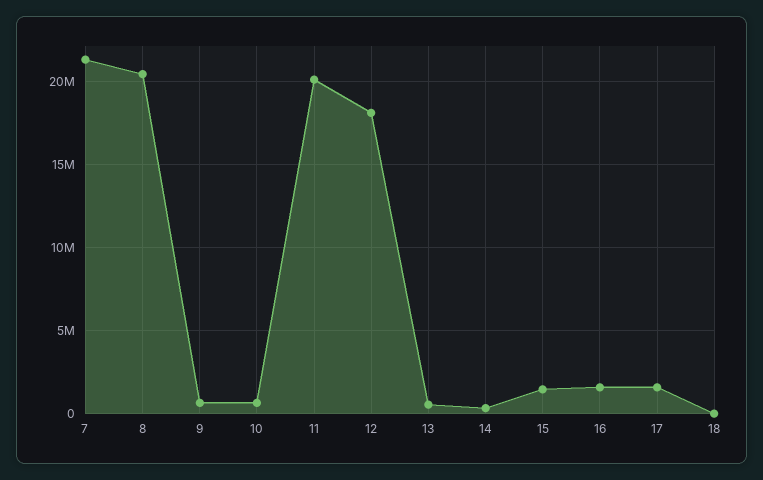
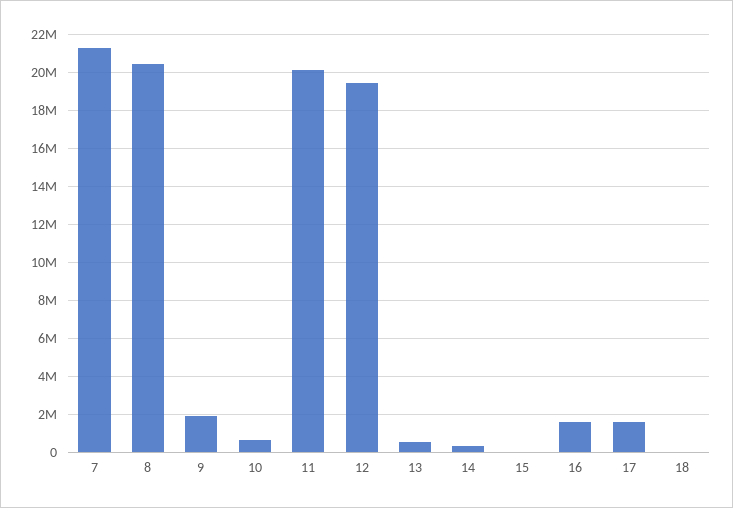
9: 500000 -> 2000000
12: 18000000 -> 19500000
15: 1500000 -> 0

